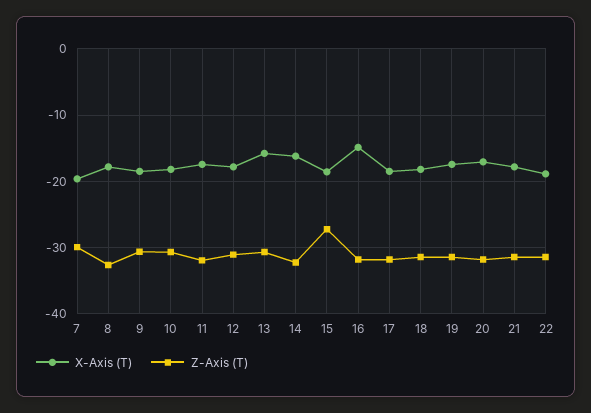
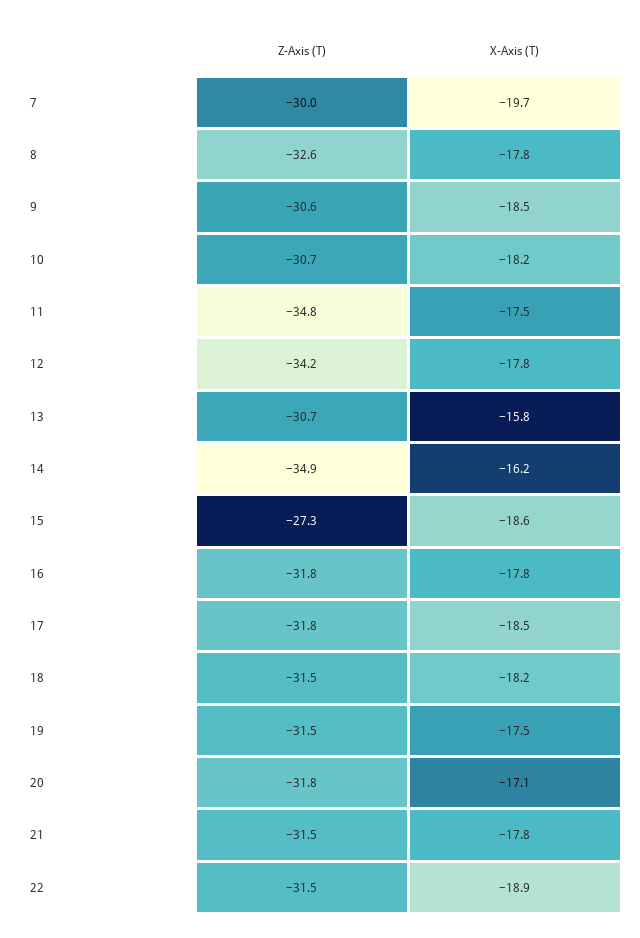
Z-Axis (T), 11: -32 -> -34.8
Z-Axis (T), 12: -31 -> -34.2
Z-Axis (T), 14: -32 -> -34.9
X-Axis (T), 16: -15 -> -17.8

